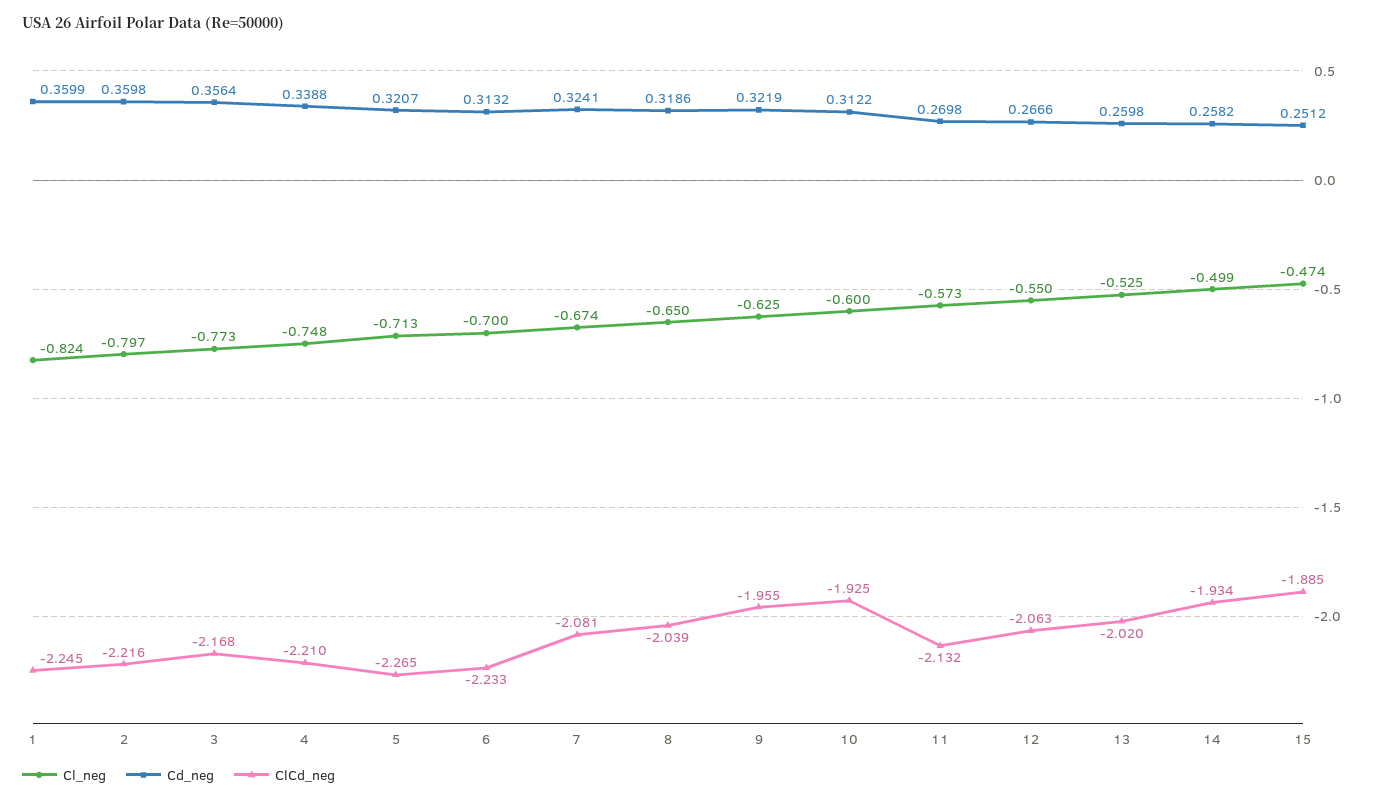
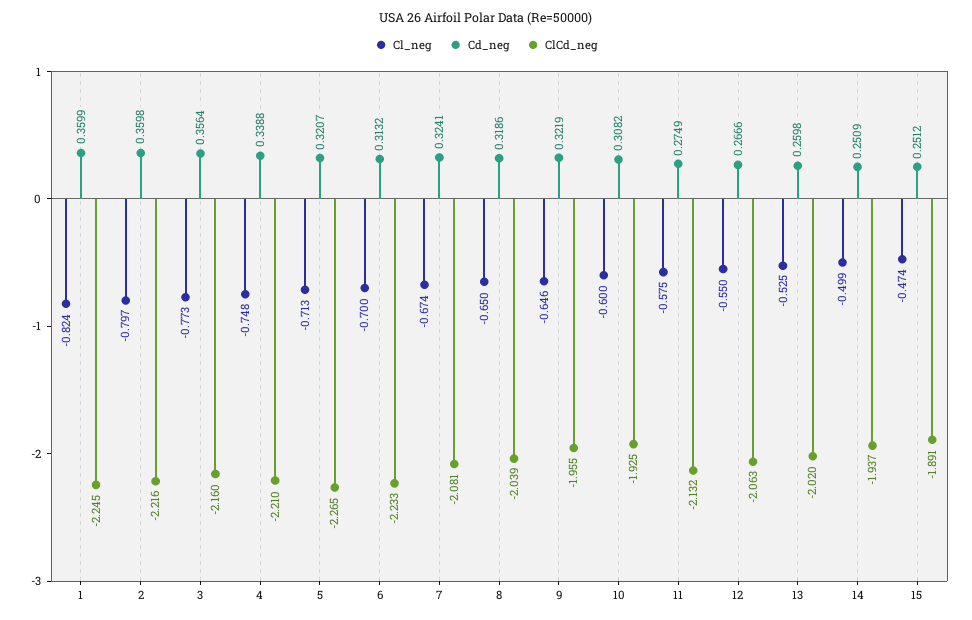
ClCd_neg, 3: -2.168 -> -2.16
Cl_neg, 9: -0.625 -> -0.646
Cd_neg, 10: 0.3122 -> 0.3082
Cl_neg, 11: -0.573 -> -0.575
Cd_neg, 11: 0.2698 -> 0.2749
Cd_neg, 14: 0.2582 -> 0.2509
ClCd_neg, 14: -1.934 -> -1.937
ClCd_neg, 15: -1.885 -> -1.891

